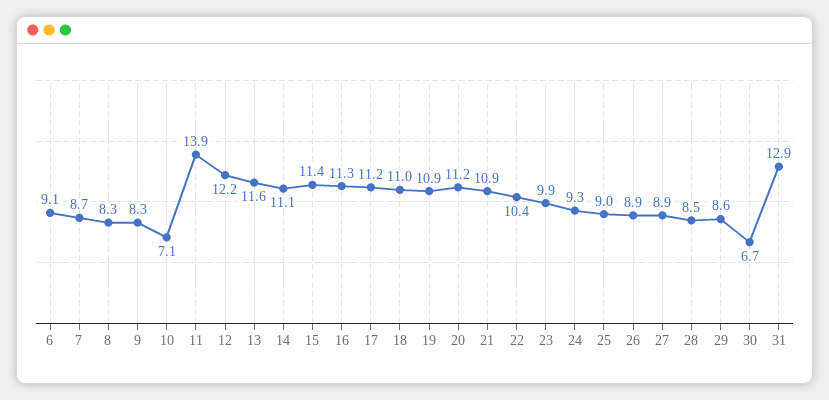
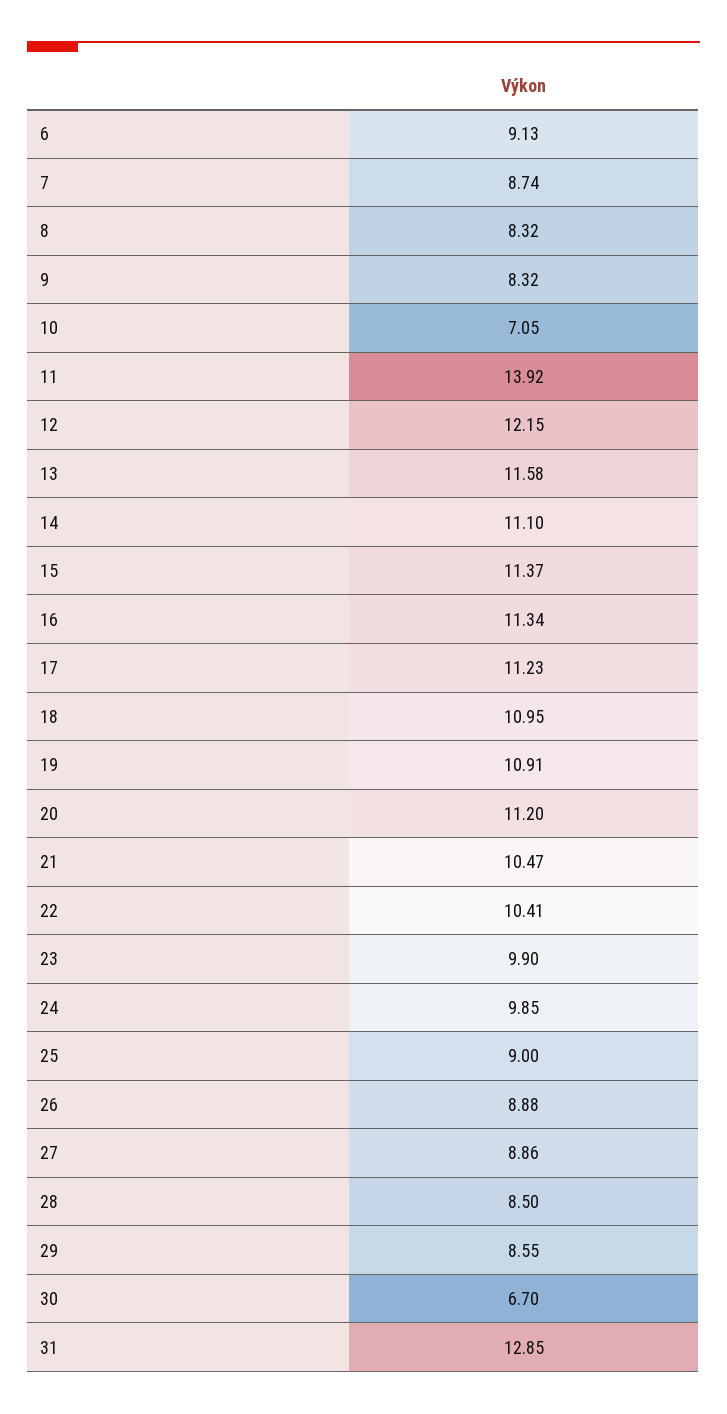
21: 10.9 -> 10.47
24: 9.3 -> 9.85

